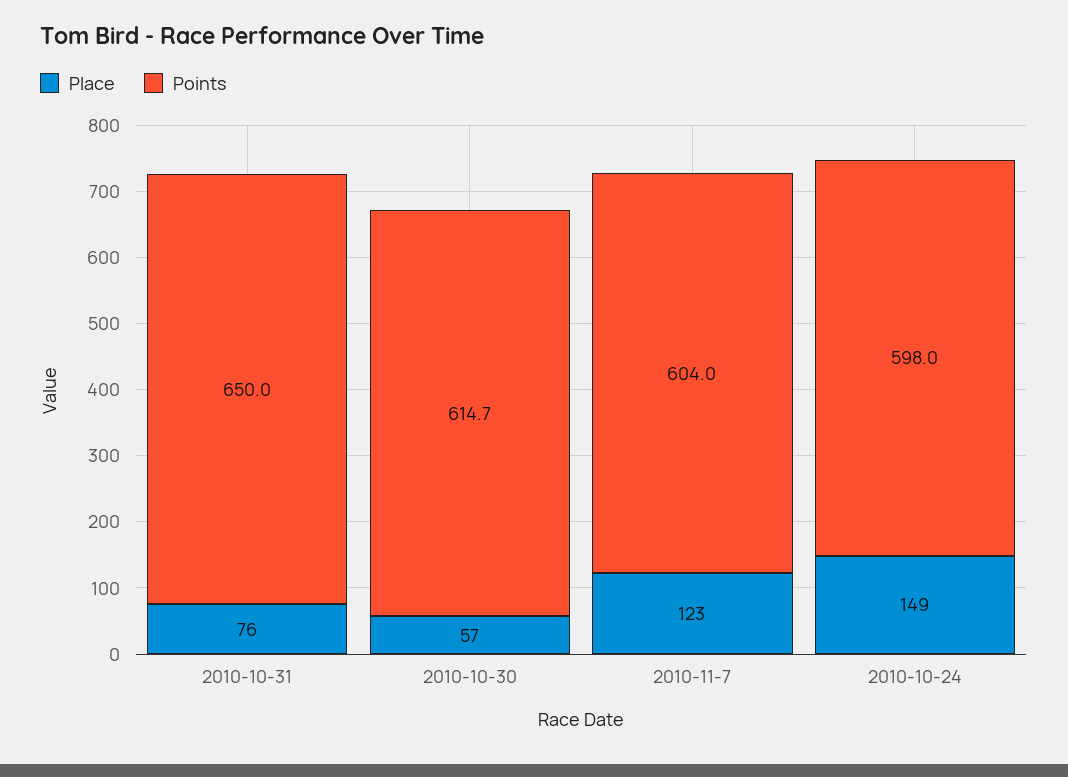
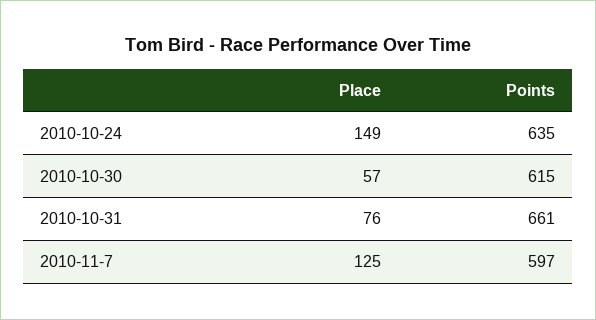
Points, 2010-10-31: 650 -> 661
Place, 2010-11-7: 123 -> 125
Points, 2010-11-7: 604 -> 597
Points, 2010-10-24: 598 -> 635

